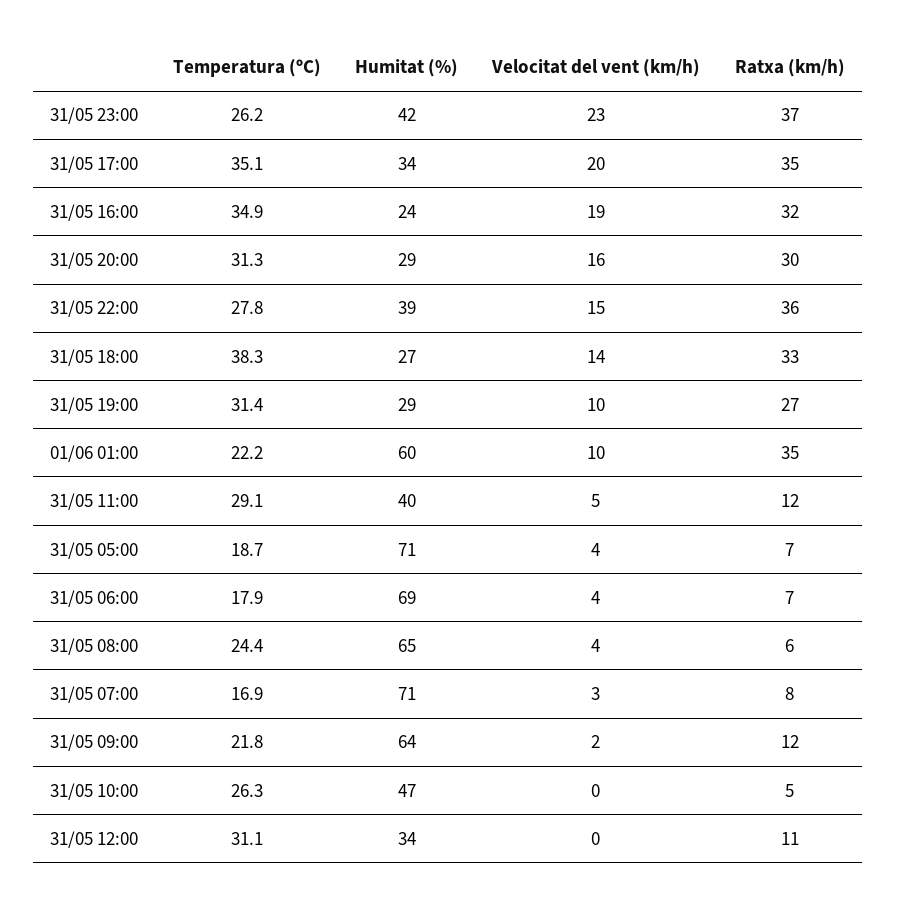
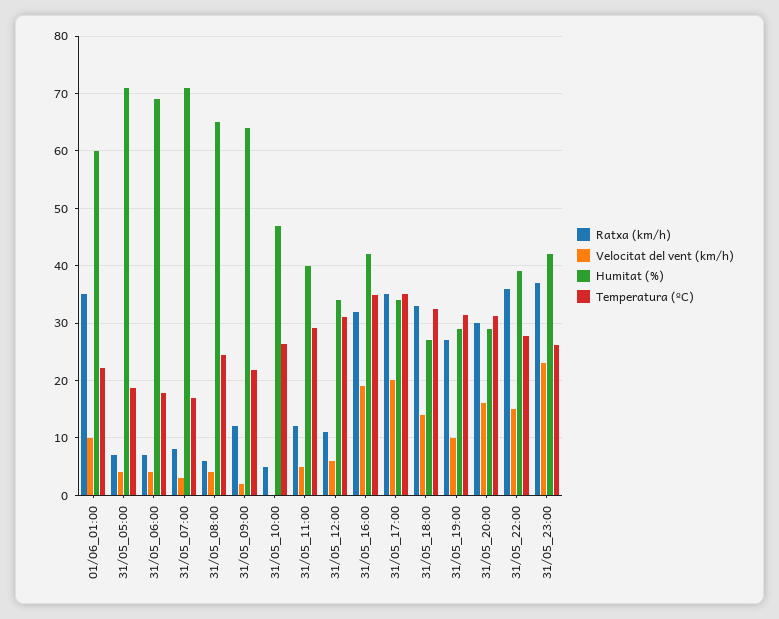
Humitat (%), 31/05 16:00: 24 -> 42
Temperatura (ºC), 31/05 18:00: 38.3 -> 32
Velocitat del vent (km/h), 31/05 12:00: 0 -> 6

